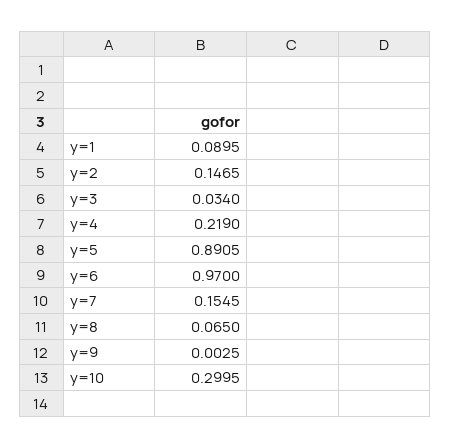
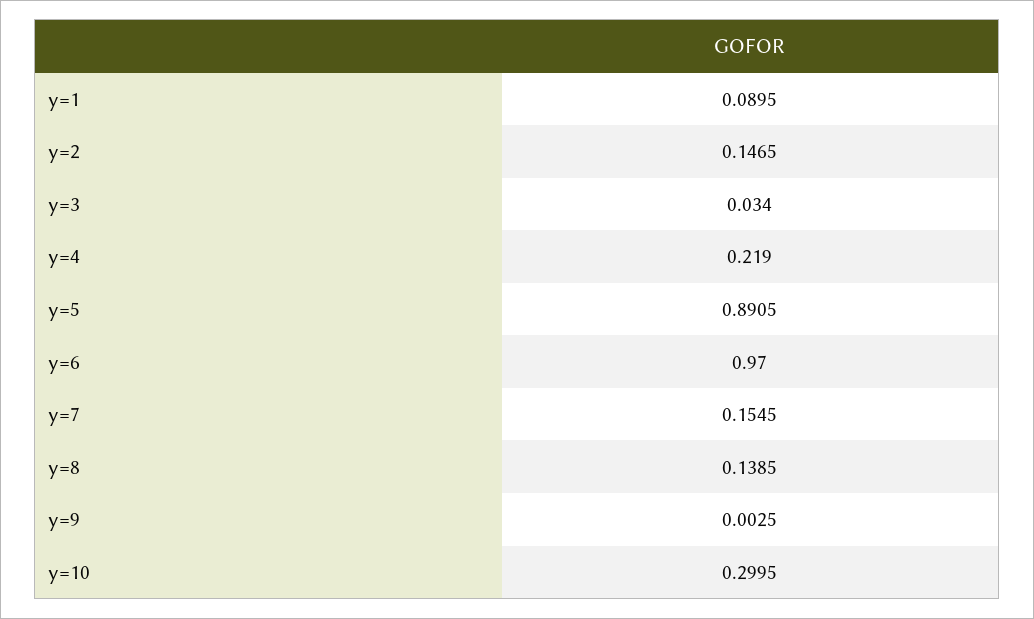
y=8: 0.065 -> 0.1385

